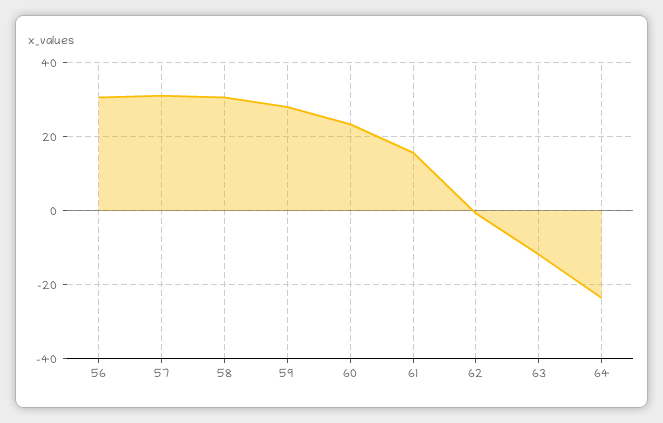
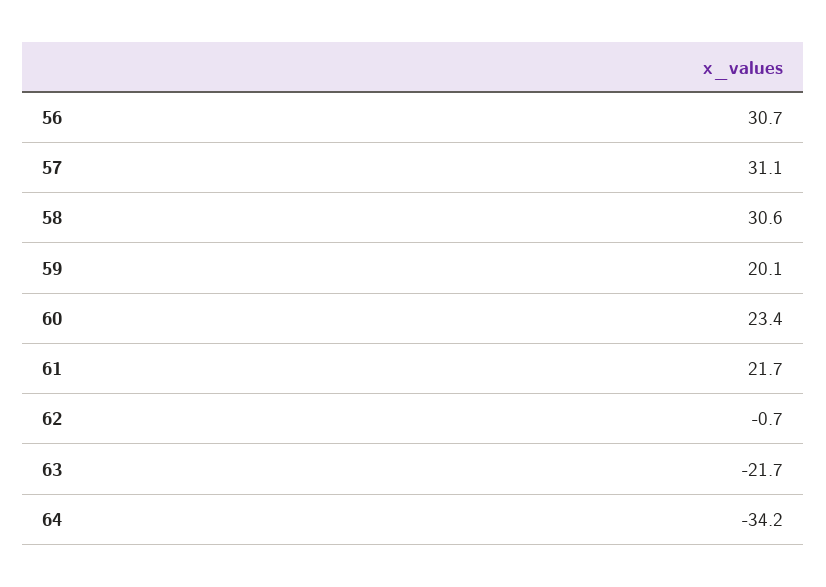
59: 28 -> 20.1
61: 16 -> 21.7
63: -12 -> -21.7
64: -24 -> -34.2

